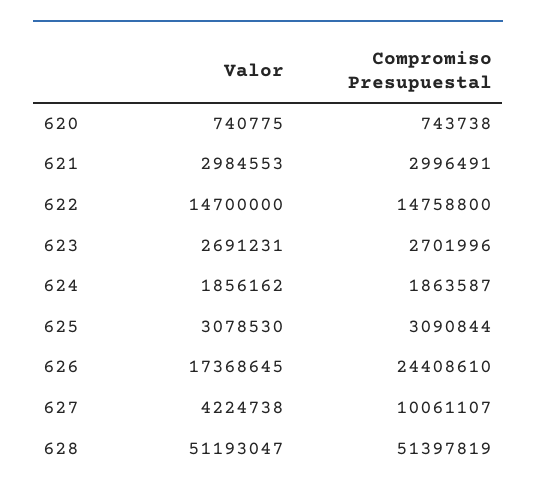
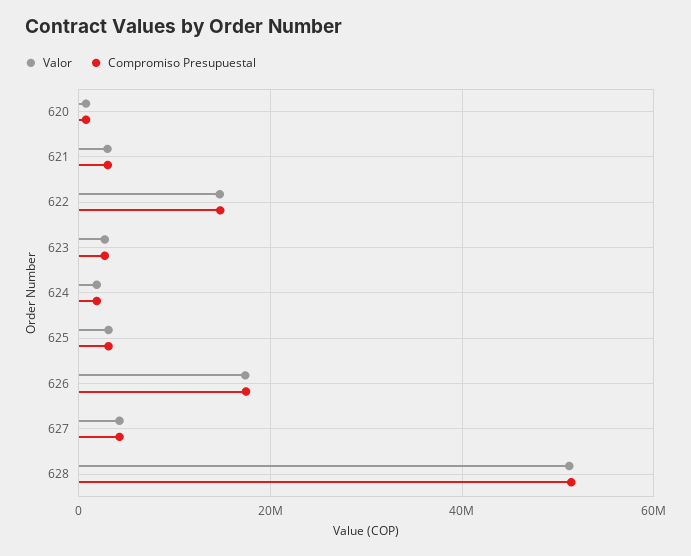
Compromiso Presupuestal, 626: 24408610 -> 18000000
Compromiso Presupuestal, 627: 10061107 -> 4000000

